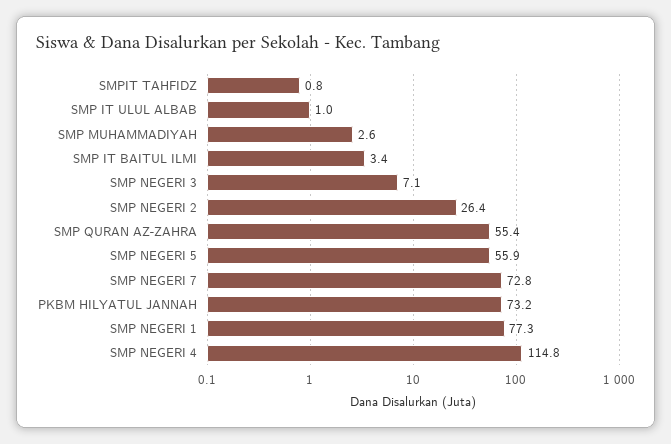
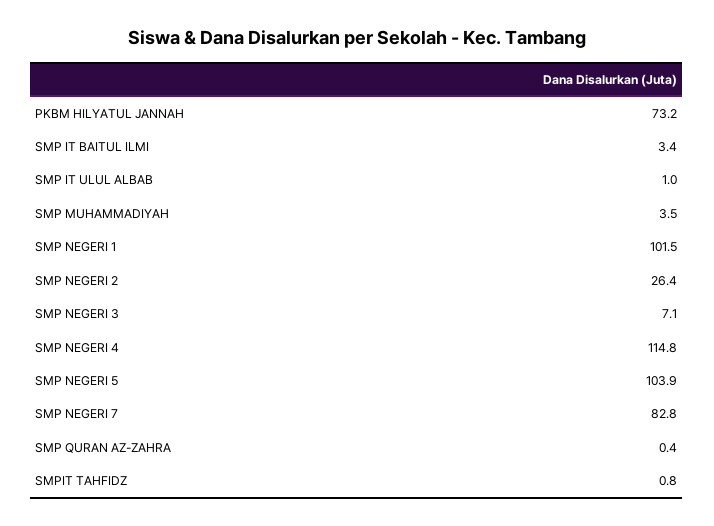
SMP MUHAMMADIYAH: 2.6 -> 3.5
SMP QURAN AZ-ZAHRA: 55.4 -> 0.4
SMP NEGERI 5: 55.9 -> 103.9
SMP NEGERI 7: 72.8 -> 82.8
SMP NEGERI 1: 77.3 -> 101.5

